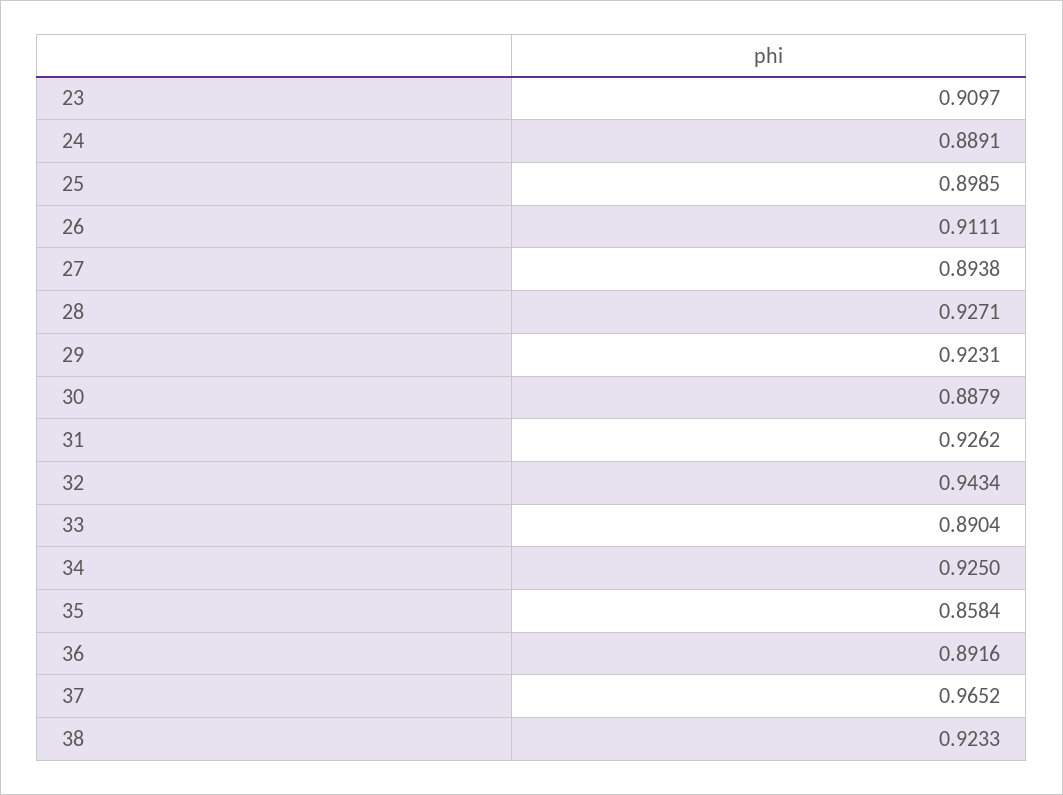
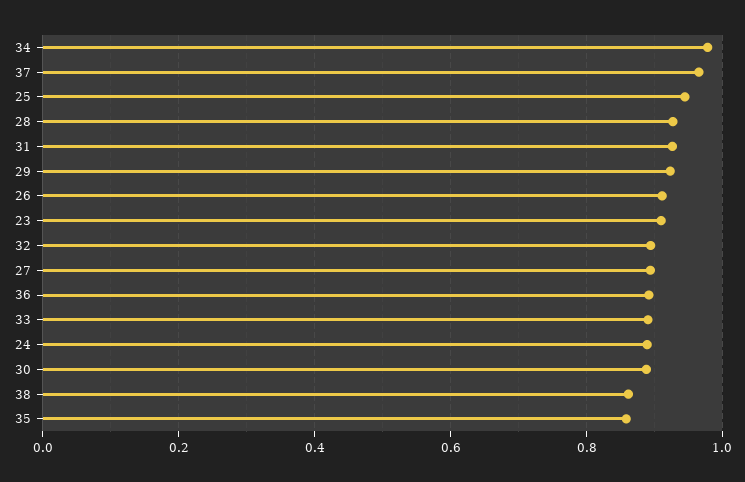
25: 0.8985 -> 0.94
32: 0.9434 -> 0.9
34: 0.925 -> 0.98
38: 0.9233 -> 0.86

